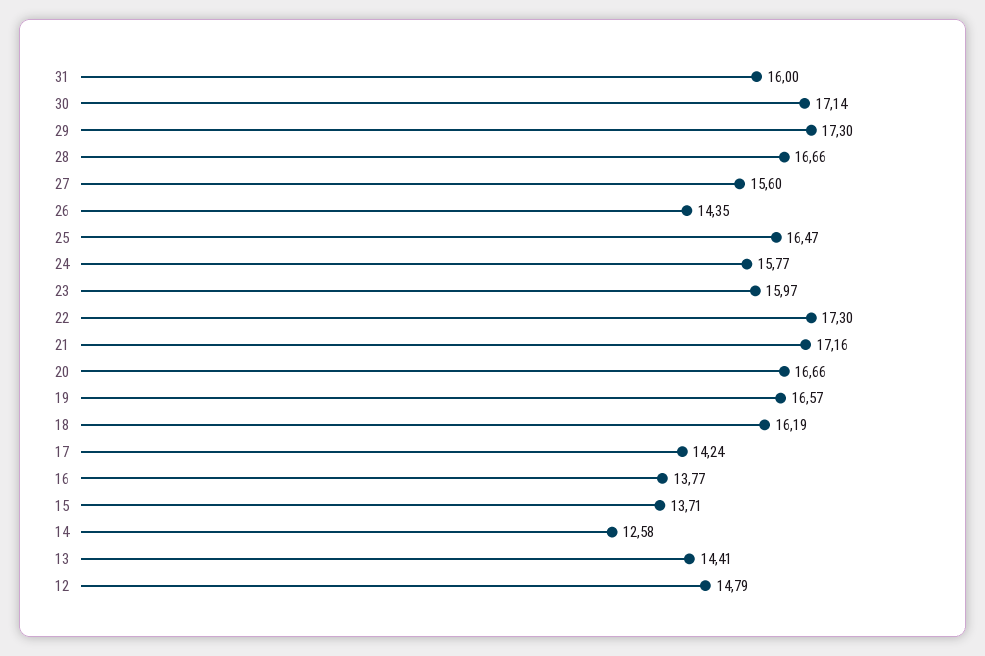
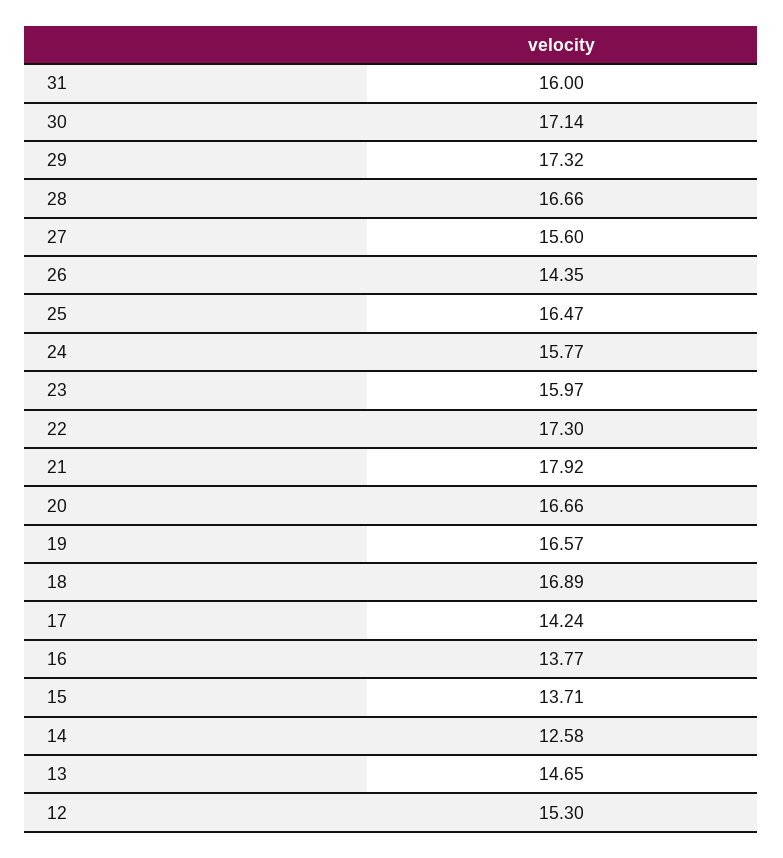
29: 17.3 -> 17.32
21: 17.16 -> 17.92
18: 16.19 -> 16.89
13: 14.41 -> 14.65
12: 14.79 -> 15.3

